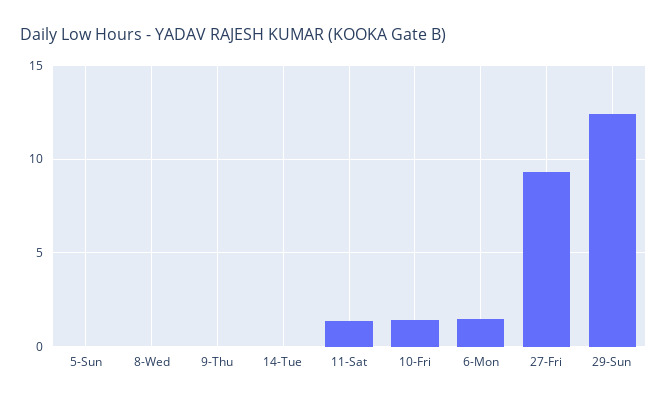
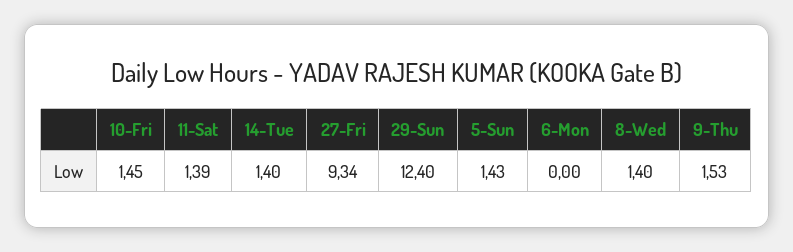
5-Sun: 0 -> 1.43
8-Wed: 0 -> 1.4
9-Thu: 0 -> 1.53
14-Tue: 0 -> 1.4
6-Mon: 1.5 -> 0

